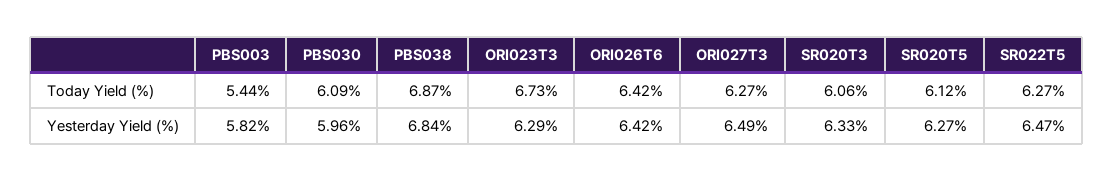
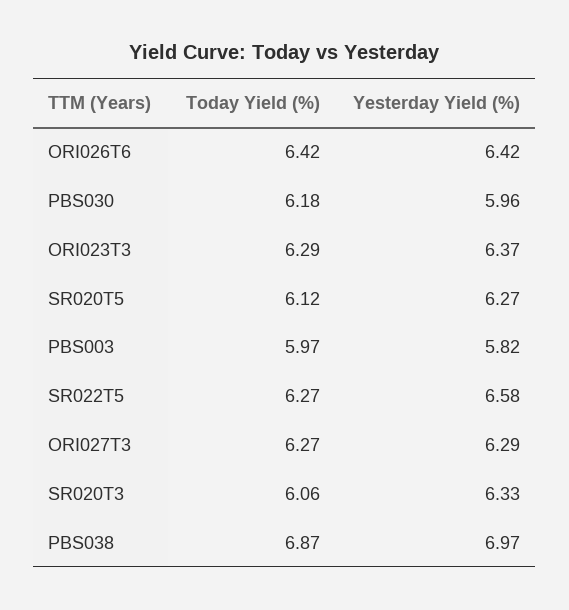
PBS003, Today Yield (%): 5.44 -> 5.97
PBS030, Today Yield (%): 6.09 -> 6.18
ORI023T3, Today Yield (%): 6.73 -> 6.29
PBS038, Yesterday Yield (%): 6.84 -> 6.97
ORI023T3, Yesterday Yield (%): 6.29 -> 6.37
ORI027T3, Yesterday Yield (%): 6.49 -> 6.29
SR022T5, Yesterday Yield (%): 6.47 -> 6.58

